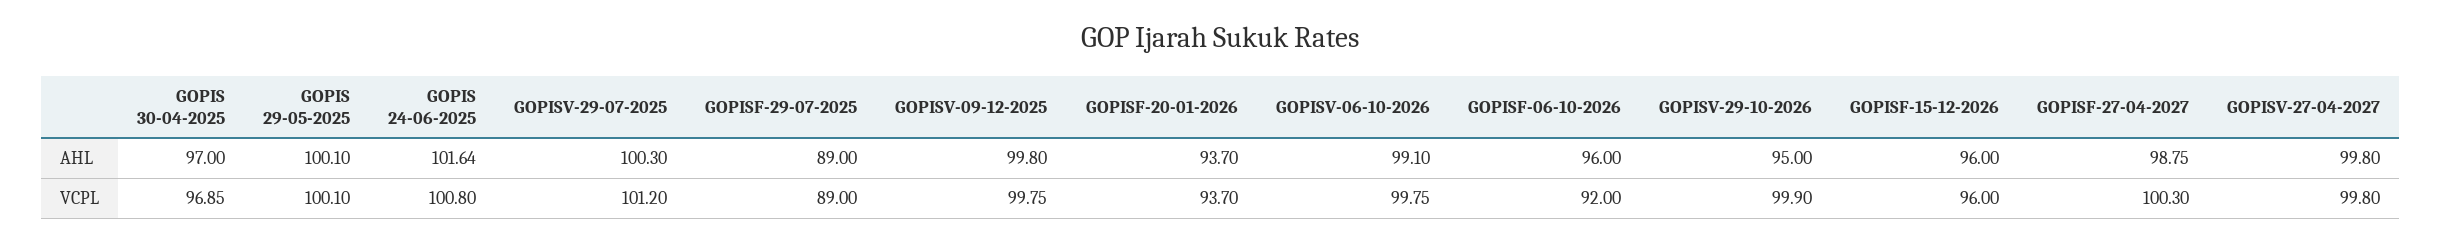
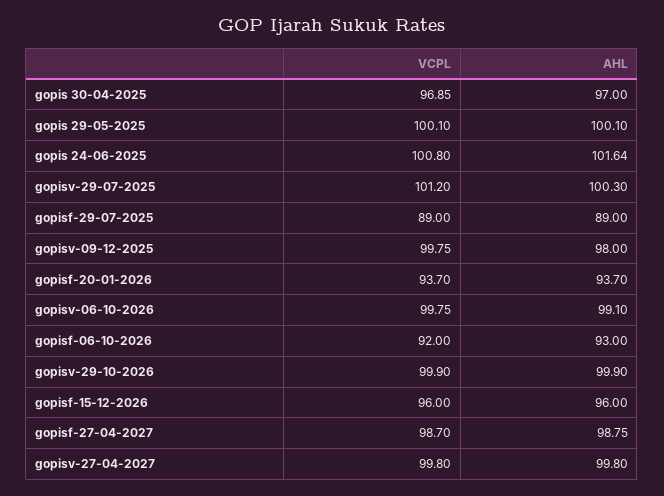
GOPISV-09-12-2025, AHL: 99.8 -> 98
GOPISF-06-10-2026, AHL: 96 -> 93
GOPISV-29-10-2026, AHL: 95 -> 99.9
GOPISF-27-04-2027, VCPL: 100.3 -> 98.7

